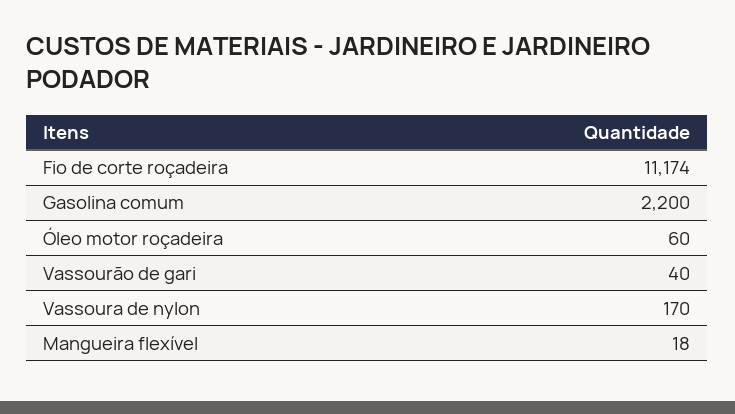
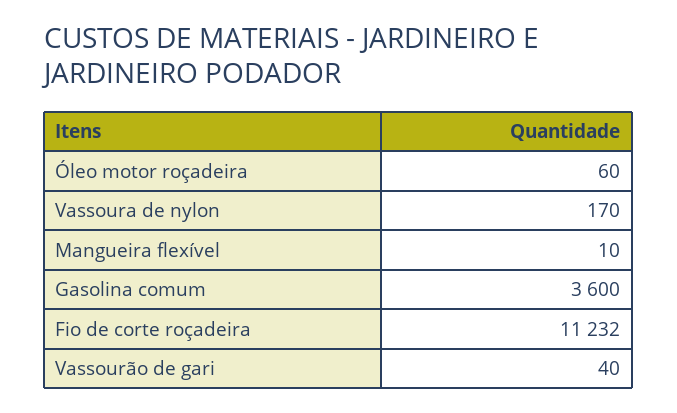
Fio de corte roçadeira: 11174 -> 11232
Gasolina comum: 2200 -> 3600
Mangueira flexível: 18 -> 10

